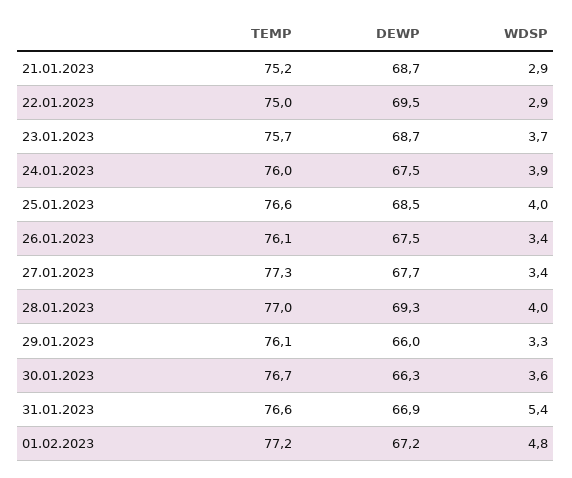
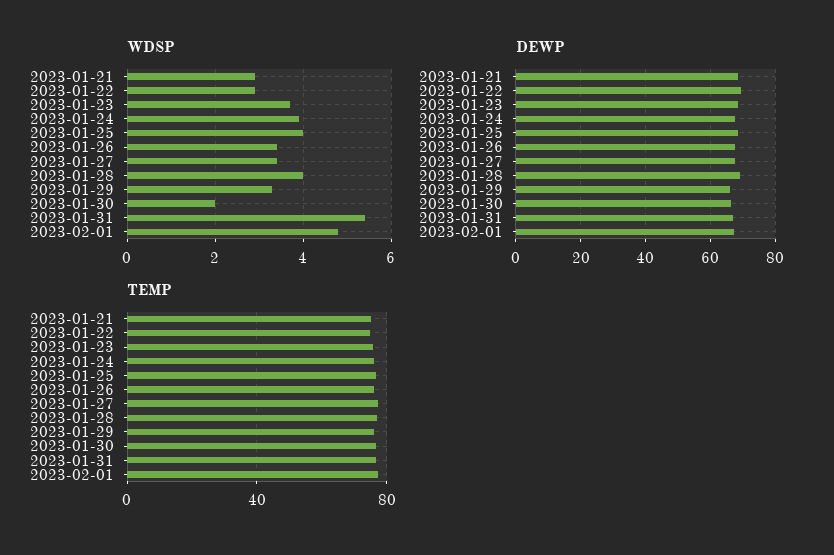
WDSP, 30.01.2023: 3.6 -> 2

